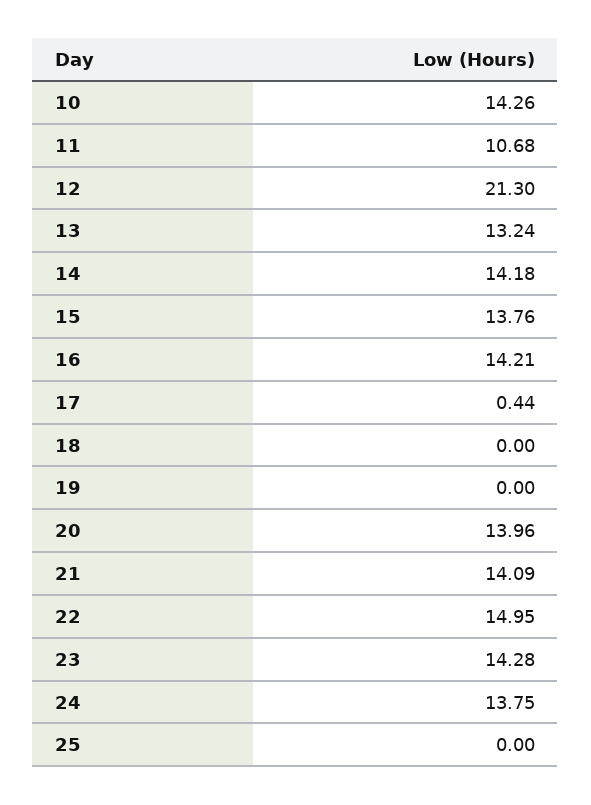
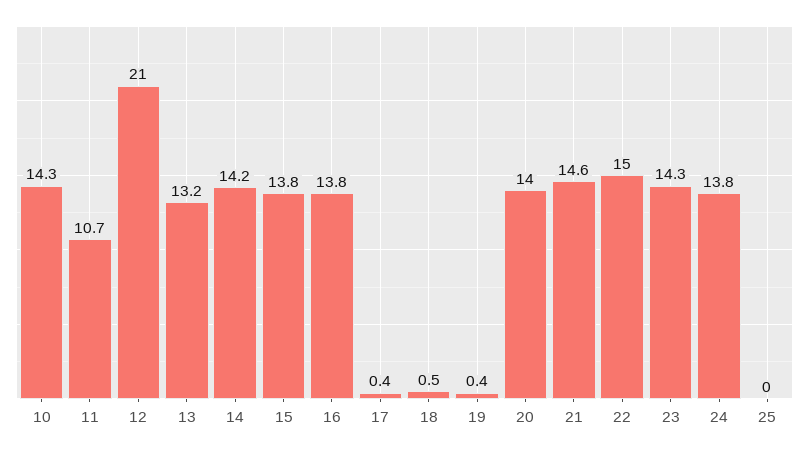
12: 21.3 -> 21
16: 14.21 -> 13.8
18: 0 -> 0.5
19: 0 -> 0.4
21: 14.09 -> 14.6

